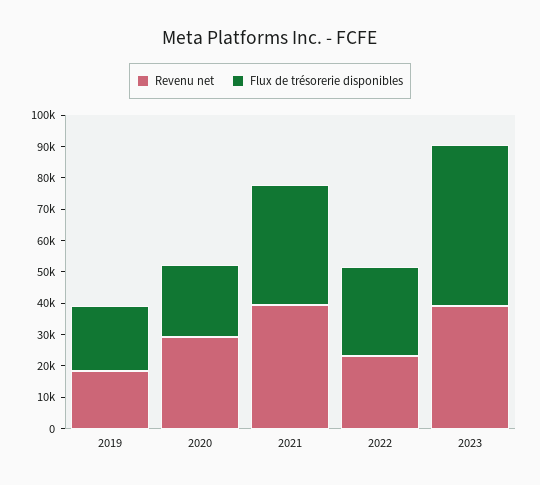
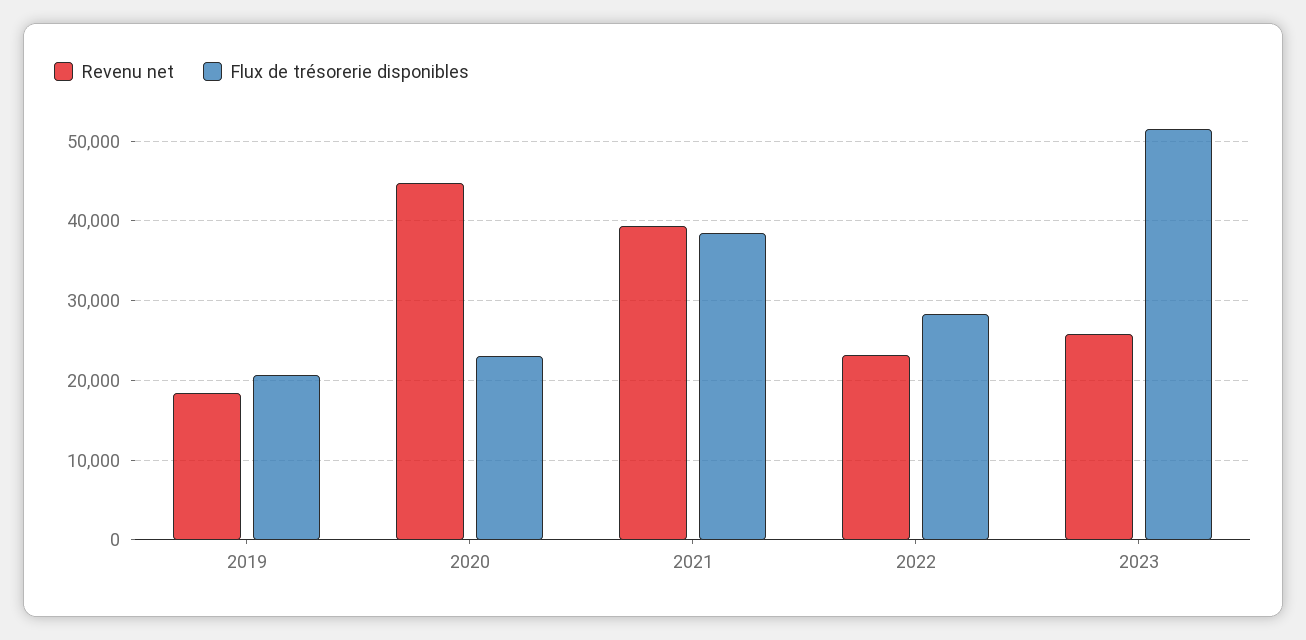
Revenu net, 2020: 30000 -> 45000
Revenu net, 2023: 40000 -> 26000

